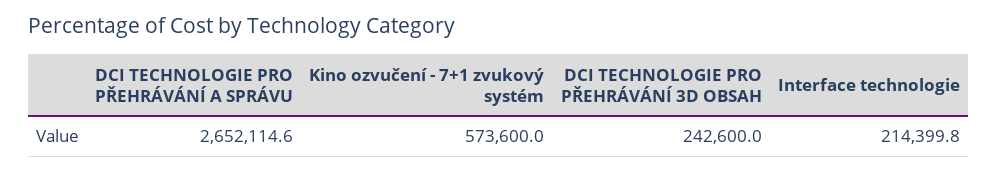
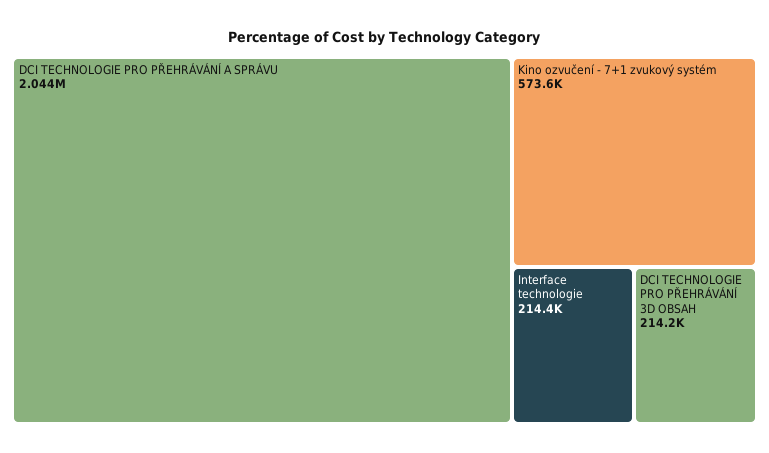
DCI TECHNOLOGIE PRO PŘEHRÁVÁNÍ A SPRÁVU: 2652114.6 -> 2044000
DCI TECHNOLOGIE PRO PŘEHRÁVÁNÍ 3D OBSAH: 242600 -> 214200

